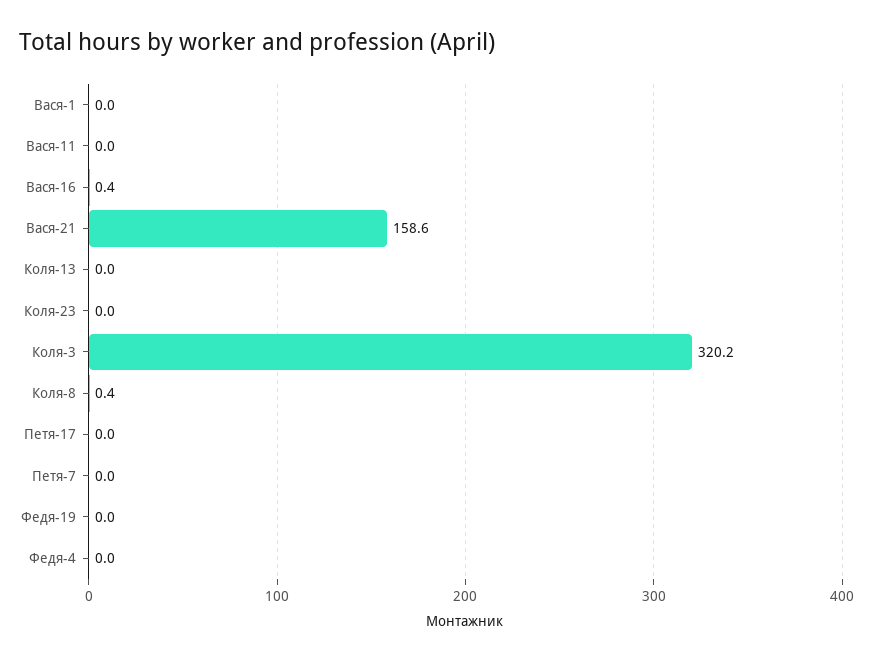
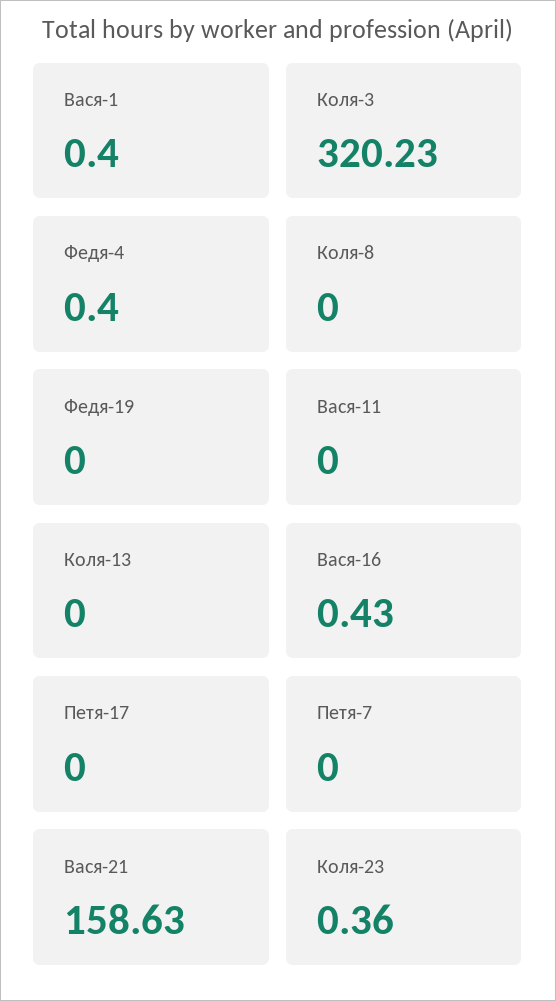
Вася-1: 0 -> 0.4
Коля-23: 0 -> 0.36
Коля-8: 0.4 -> 0
Федя-4: 0 -> 0.4

